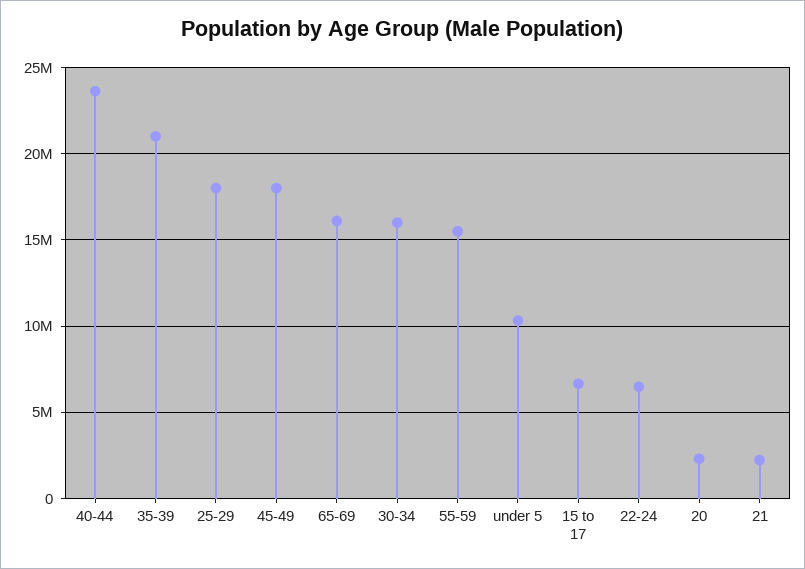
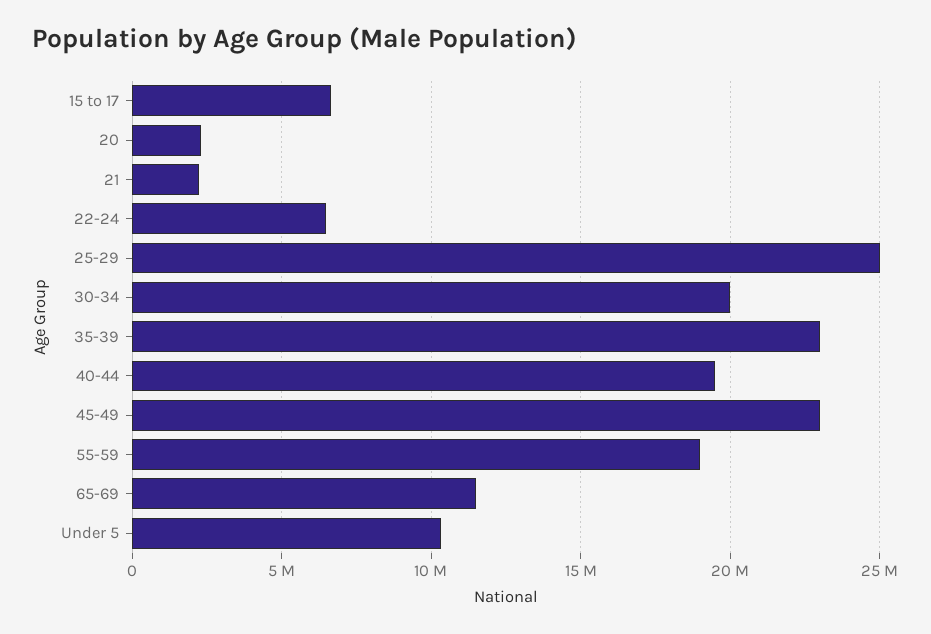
40-44: 23500000 -> 19500000
35-39: 21000000 -> 23000000
25-29: 18000000 -> 25000000
45-49: 18000000 -> 23000000
65-69: 16000000 -> 11500000
30-34: 16000000 -> 20000000
55-59: 15500000 -> 19000000

